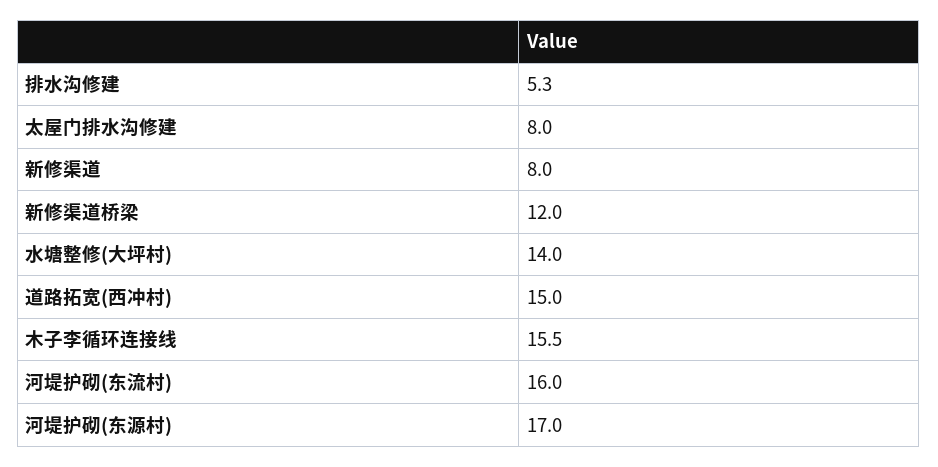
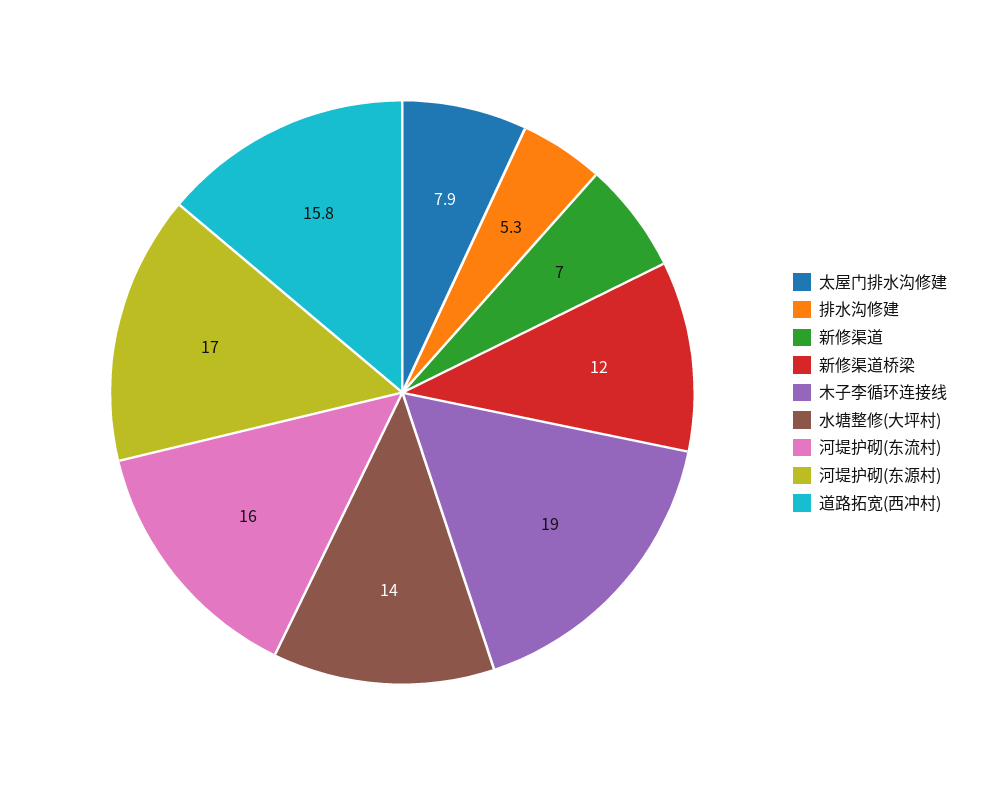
太屋门排水沟修建: 8 -> 7.9
新修渠道: 8 -> 7
道路拓宽(西冲村): 15 -> 15.8
木子李循环连接线: 15.5 -> 19

